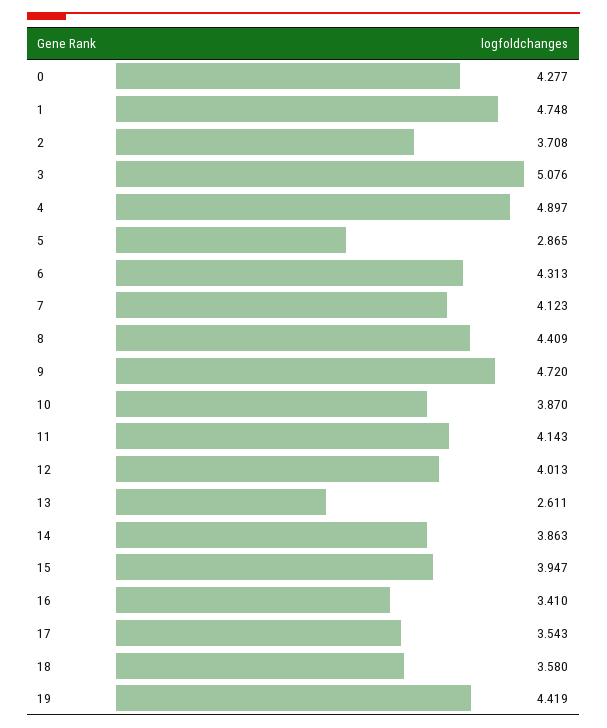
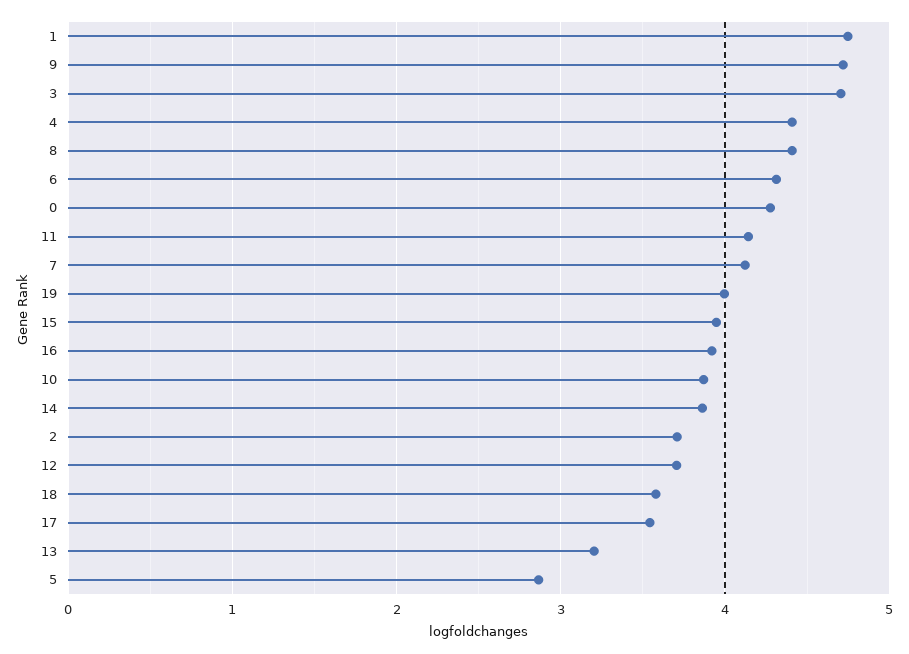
3: 5.076 -> 4.7
4: 4.897 -> 4.4
12: 4.013 -> 3.7
13: 2.611 -> 3.2
16: 3.41 -> 3.9
19: 4.419 -> 4

